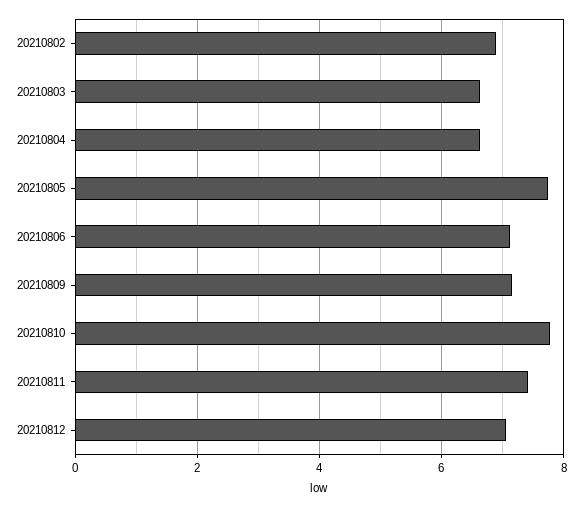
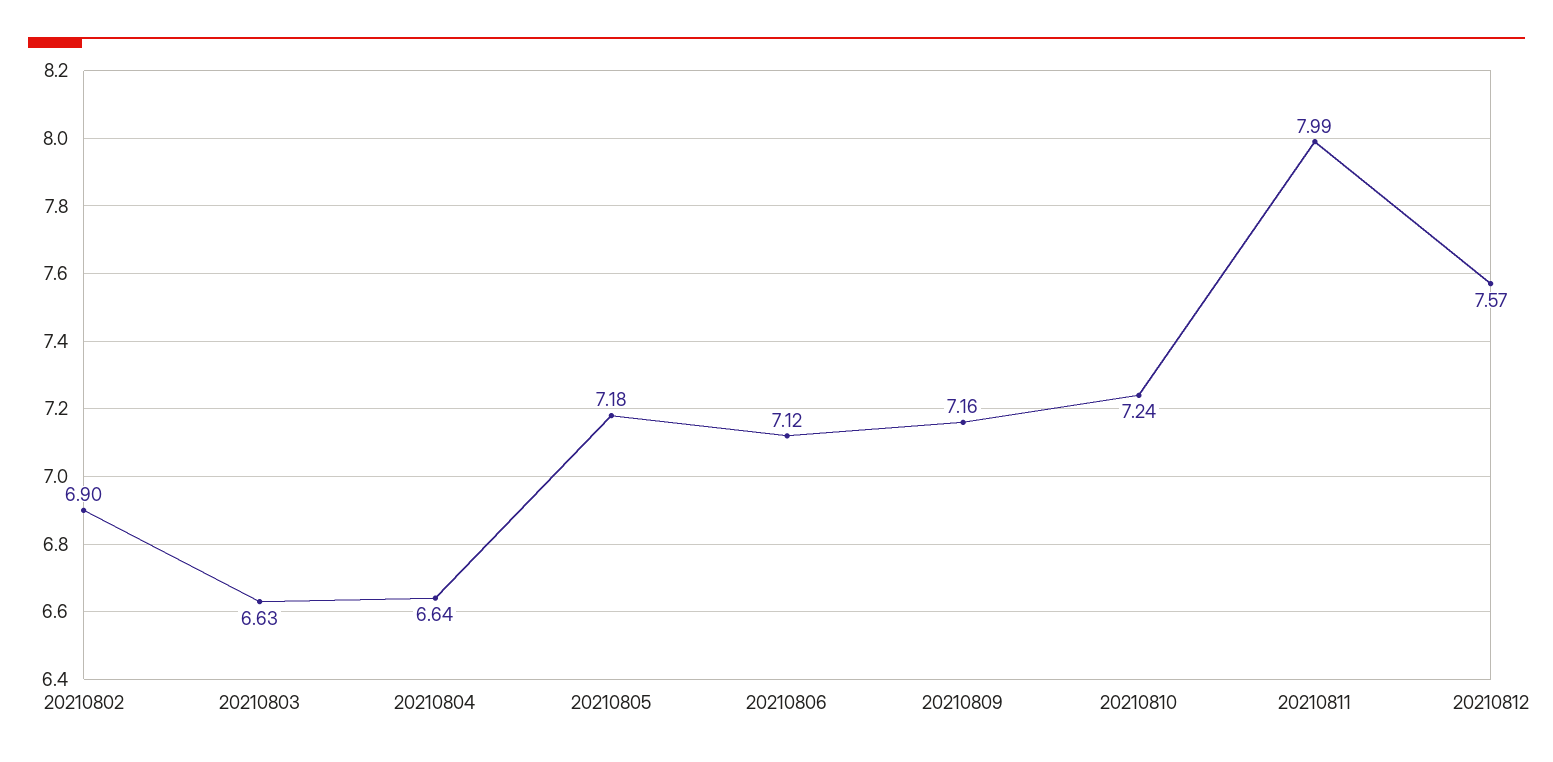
20210805: 7.8 -> 7.18
20210810: 7.8 -> 7.24
20210811: 7.4 -> 7.99
20210812: 7 -> 7.57

